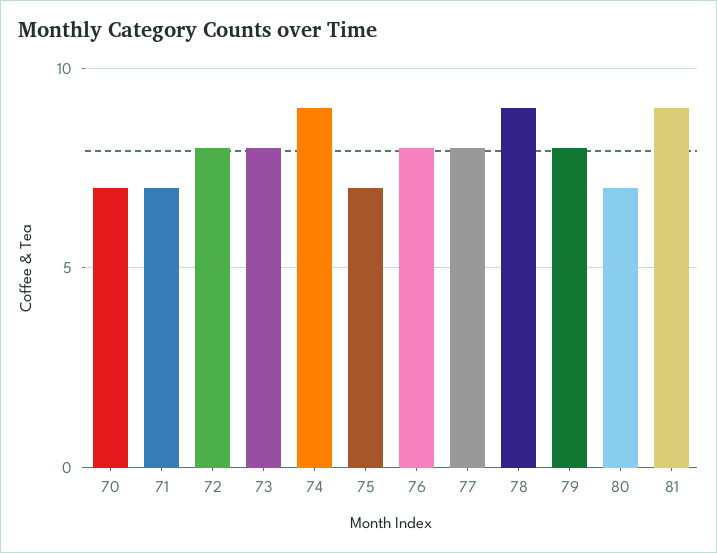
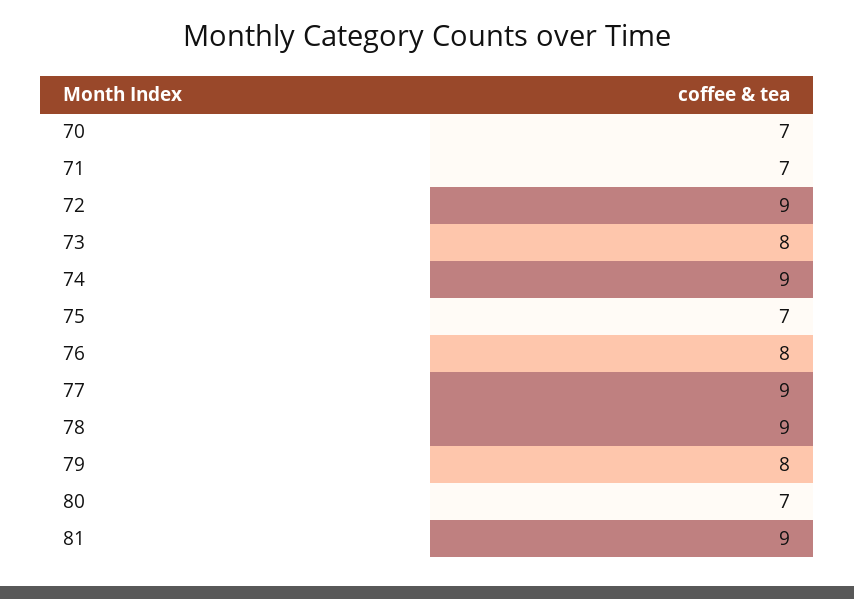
72: 8 -> 9
77: 8 -> 9

